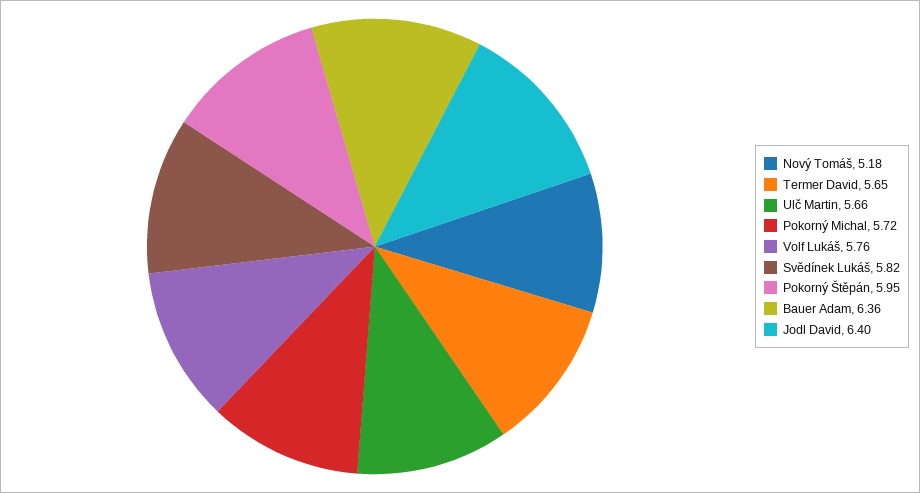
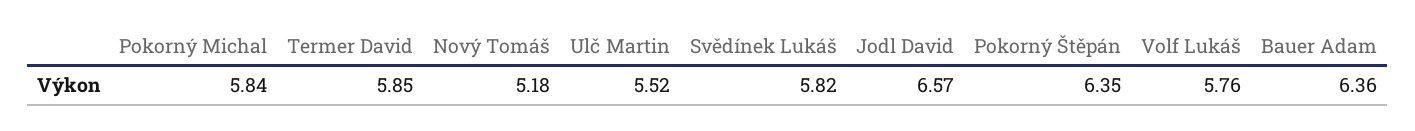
Termer David: 5.65 -> 5.85
Ulč Martin: 5.66 -> 5.52
Pokorný Michal: 5.72 -> 5.84
Pokorný Štěpán: 5.95 -> 6.35
Jodl David: 6.4 -> 6.57

